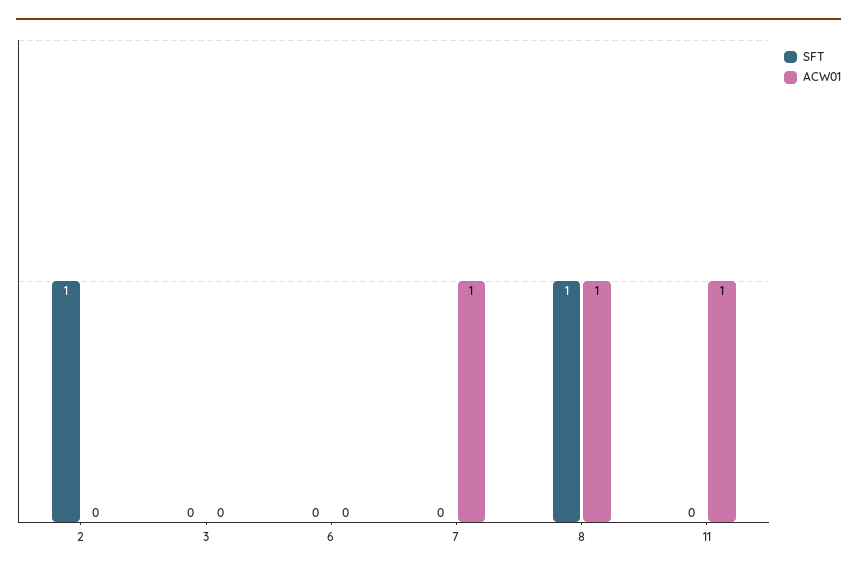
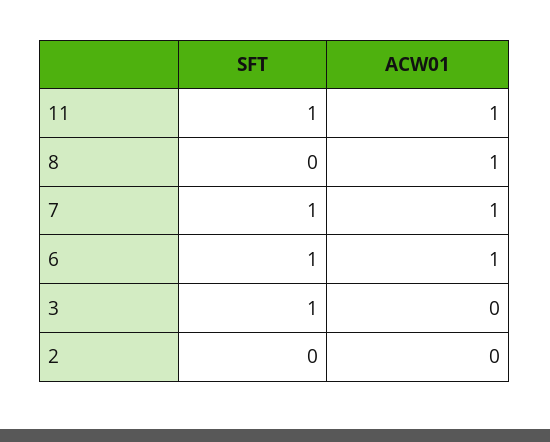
SFT, 2: 1 -> 0
SFT, 3: 0 -> 1
SFT, 6: 0 -> 1
ACW01, 6: 0 -> 1
SFT, 7: 0 -> 1
SFT, 8: 1 -> 0
SFT, 11: 0 -> 1

